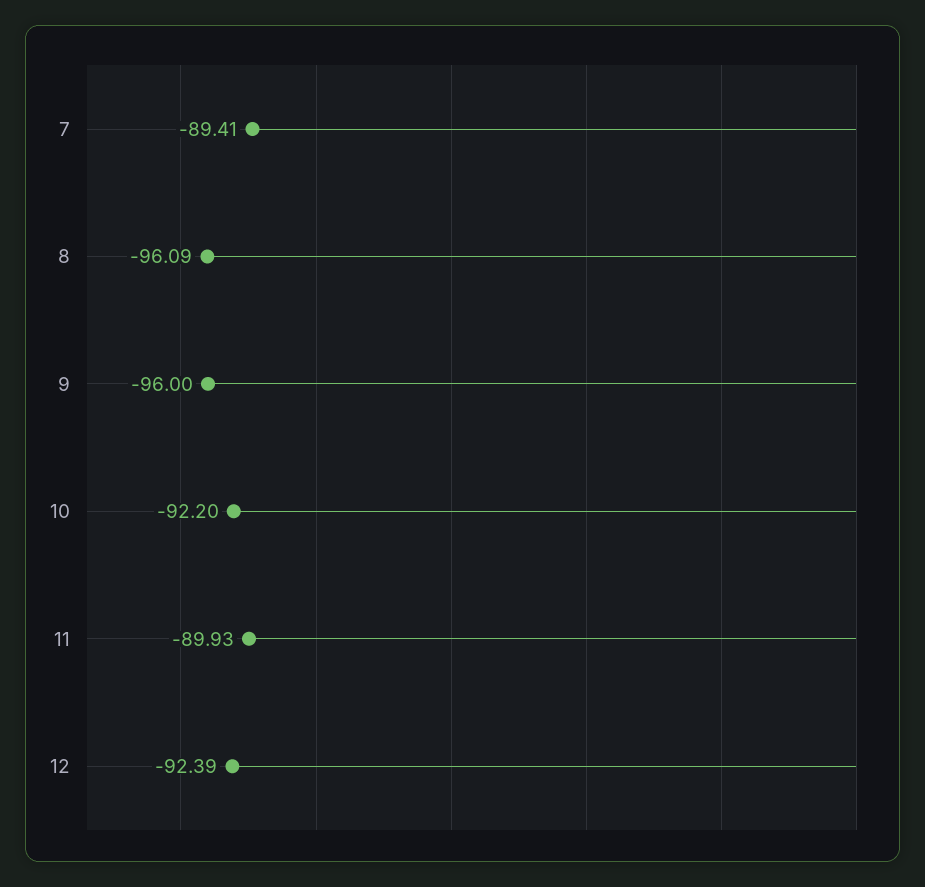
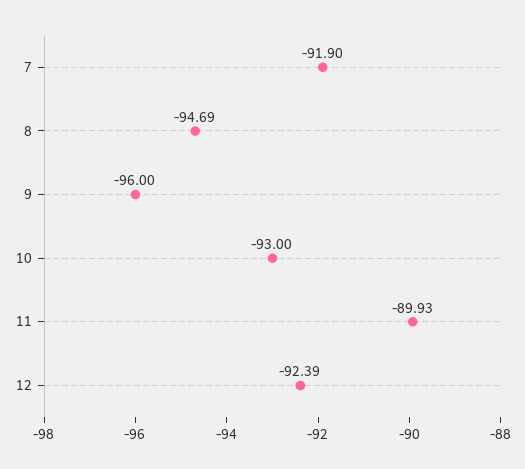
7: -89.41 -> -91.9
8: -96.09 -> -94.69
10: -92.2 -> -93

